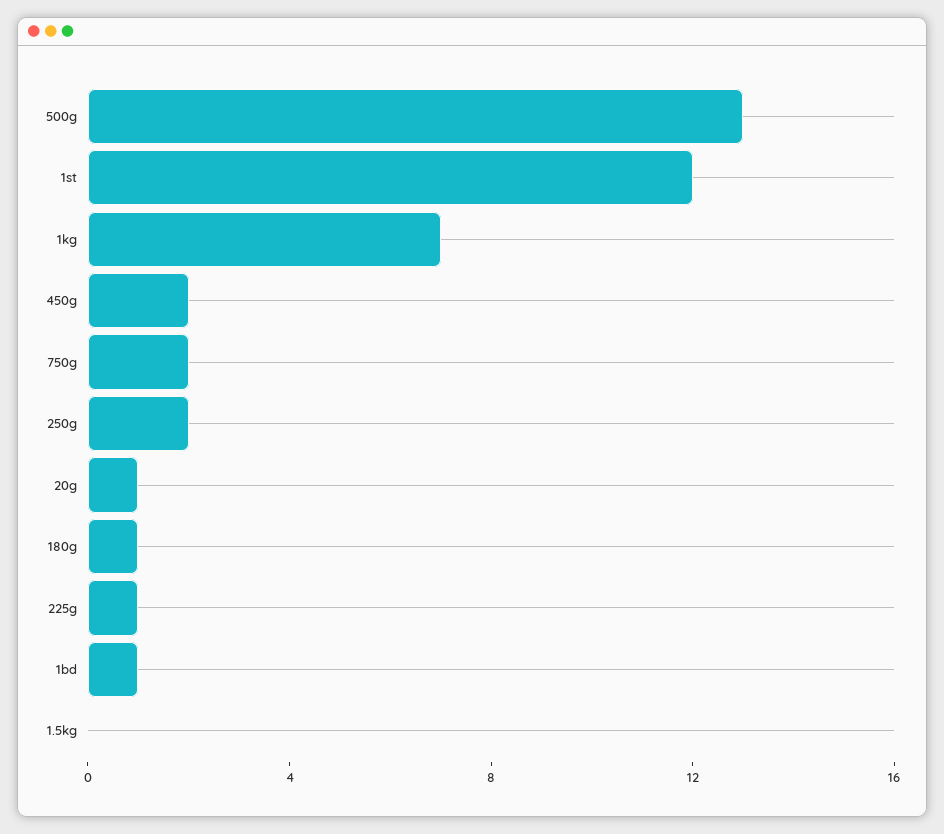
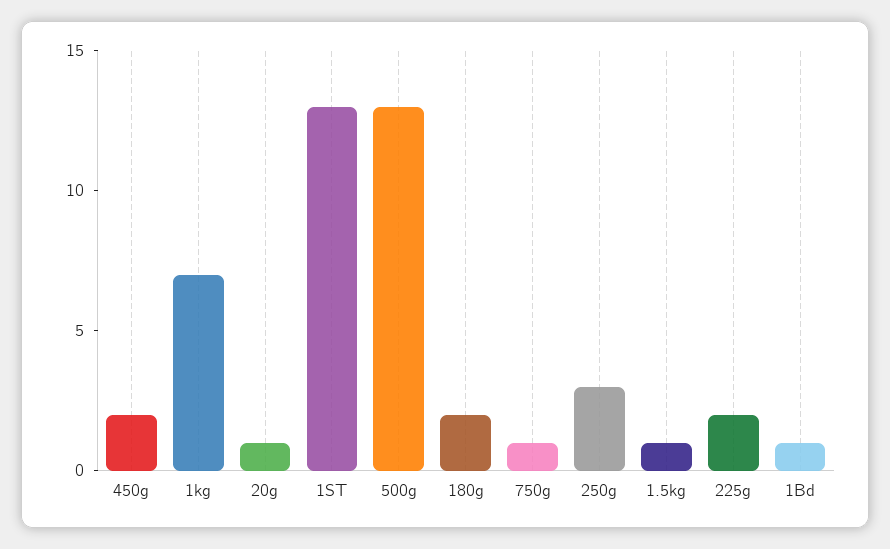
1st: 12 -> 13
750g: 2 -> 1
250g: 2 -> 3
180g: 1 -> 2
225g: 1 -> 2
1.5kg: 0 -> 1

